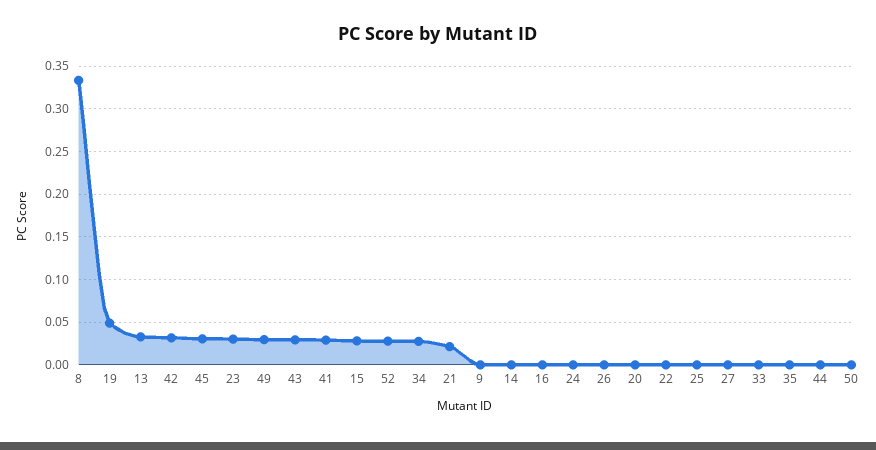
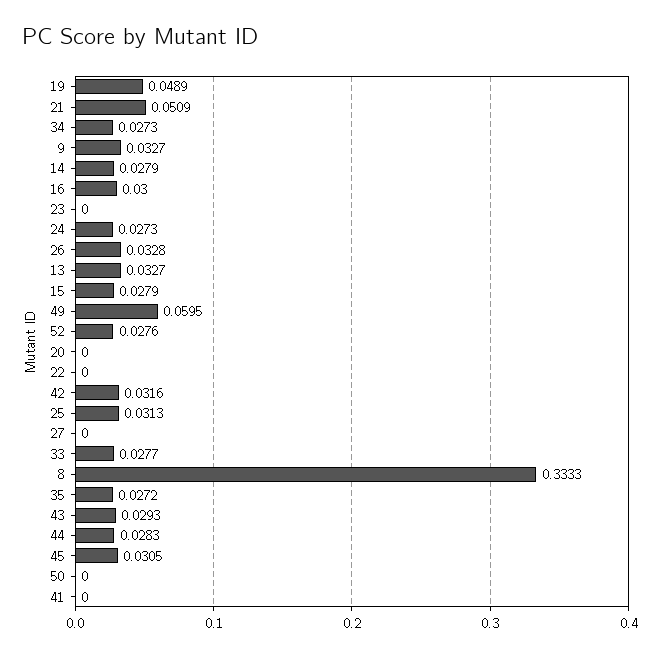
23: 0.03 -> 0
49: 0.03 -> 0.0595
41: 0.03 -> 0
21: 0.02 -> 0.0509
9: 0 -> 0.0327
14: 0 -> 0.0279
16: 0 -> 0.03
24: 0 -> 0.0273
26: 0 -> 0.0328
25: 0 -> 0.0313
33: 0 -> 0.0277
35: 0 -> 0.0272
44: 0 -> 0.0283

